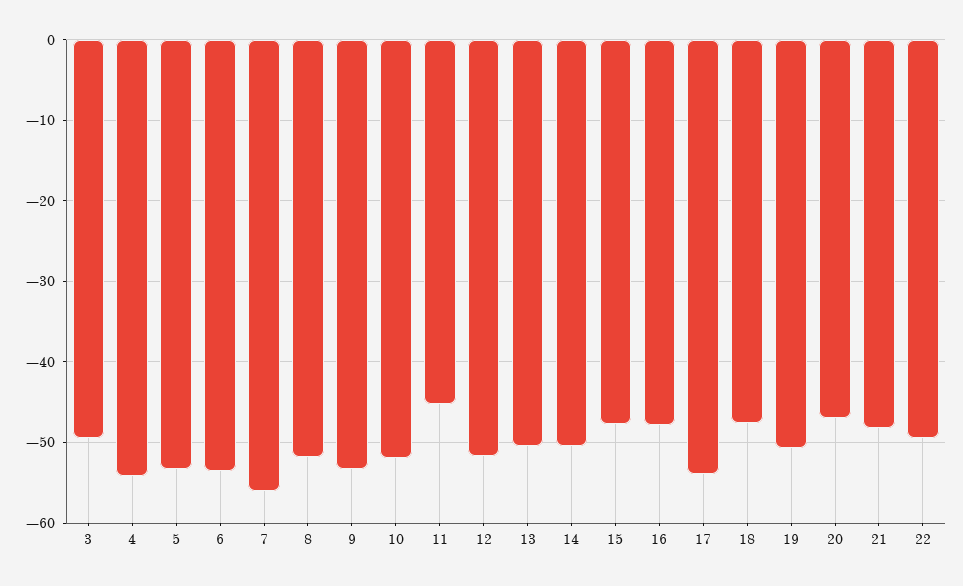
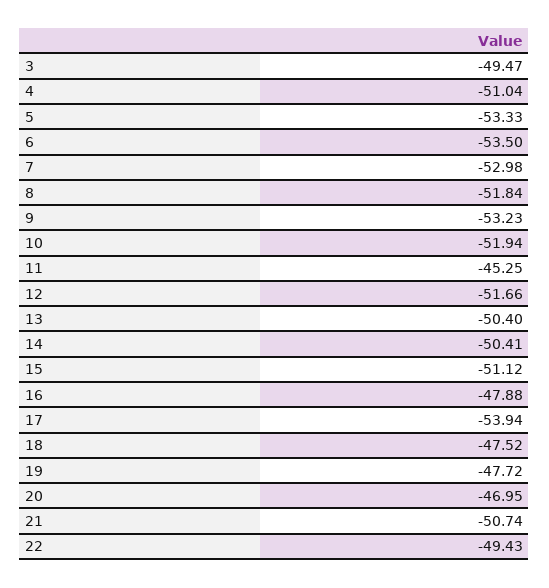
4: -54 -> -51.04
7: -56 -> -52.98
15: -48 -> -51.12
19: -51 -> -47.72
21: -48 -> -50.74

